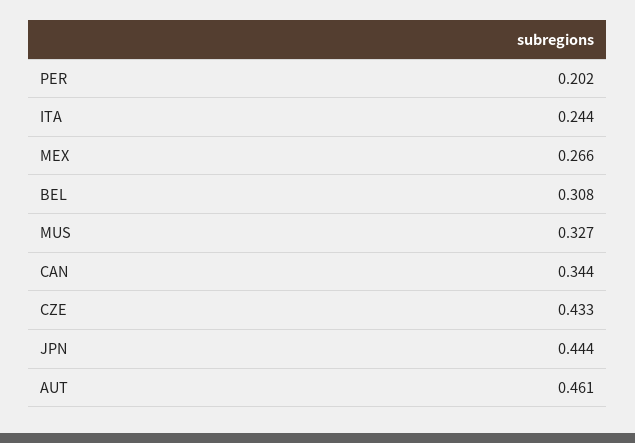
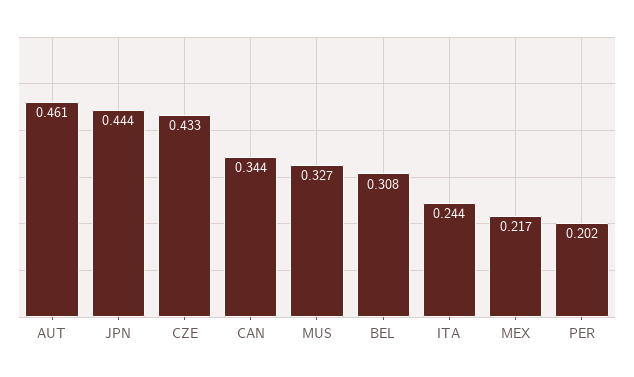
MEX: 0.266 -> 0.217

